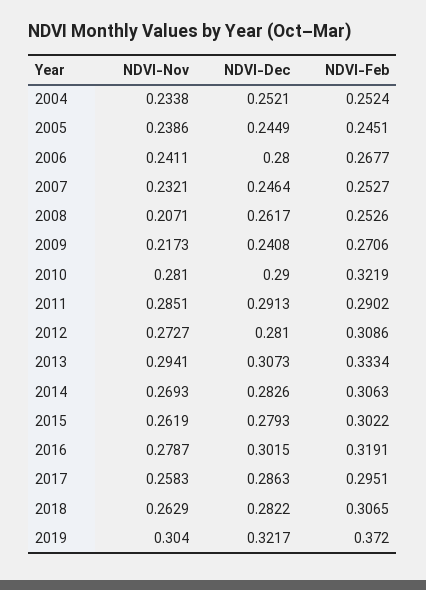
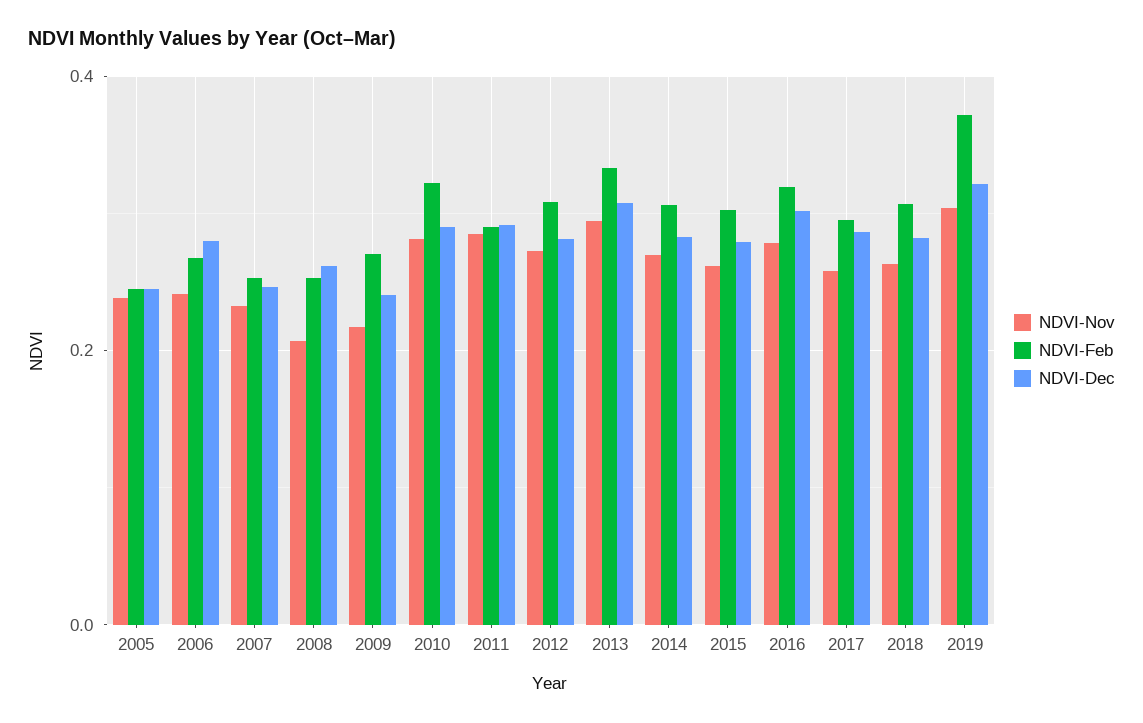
NDVI-Nov, 2004: 0.2338 -> none
NDVI-Dec, 2004: 0.2521 -> none
NDVI-Feb, 2004: 0.2524 -> none

